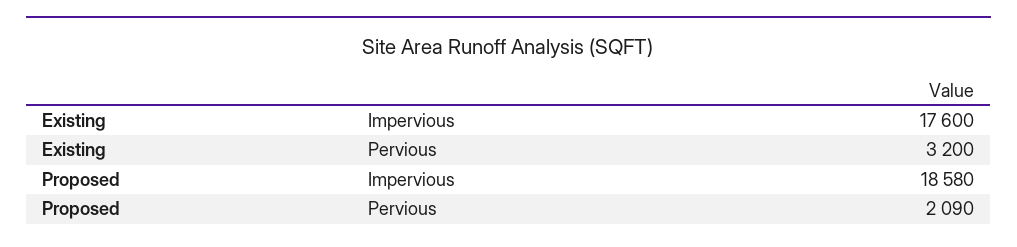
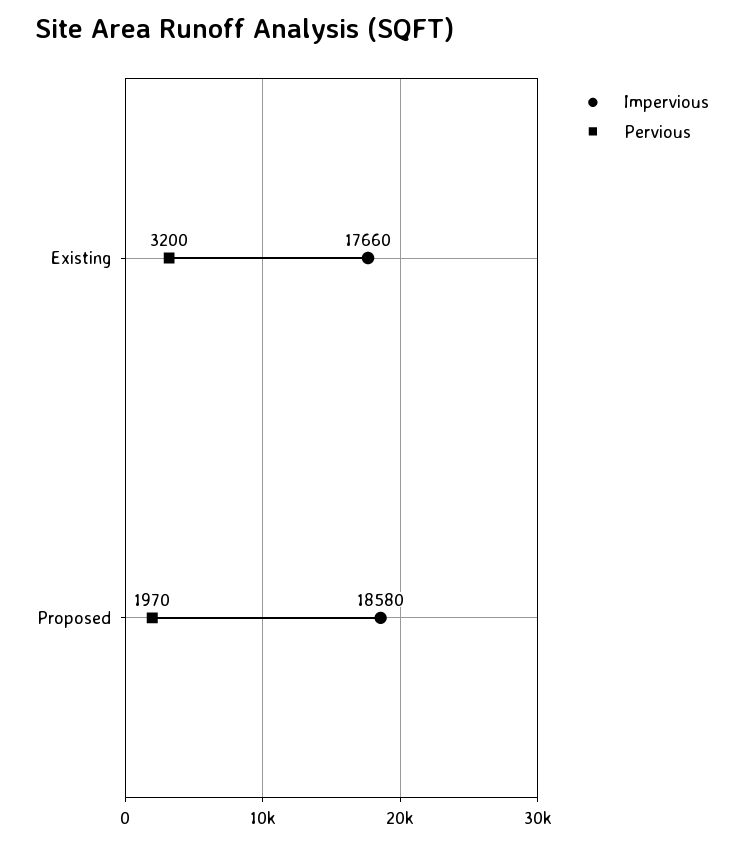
Impervious, Existing: 17600 -> 17660
Pervious, Proposed: 2090 -> 1970

